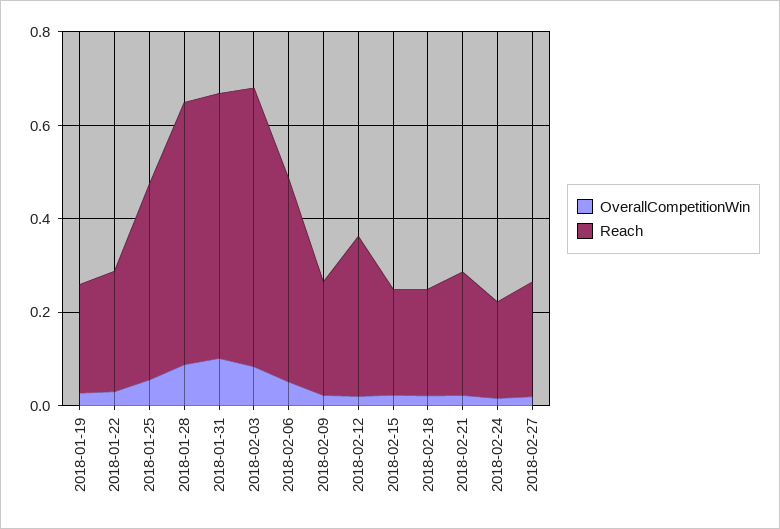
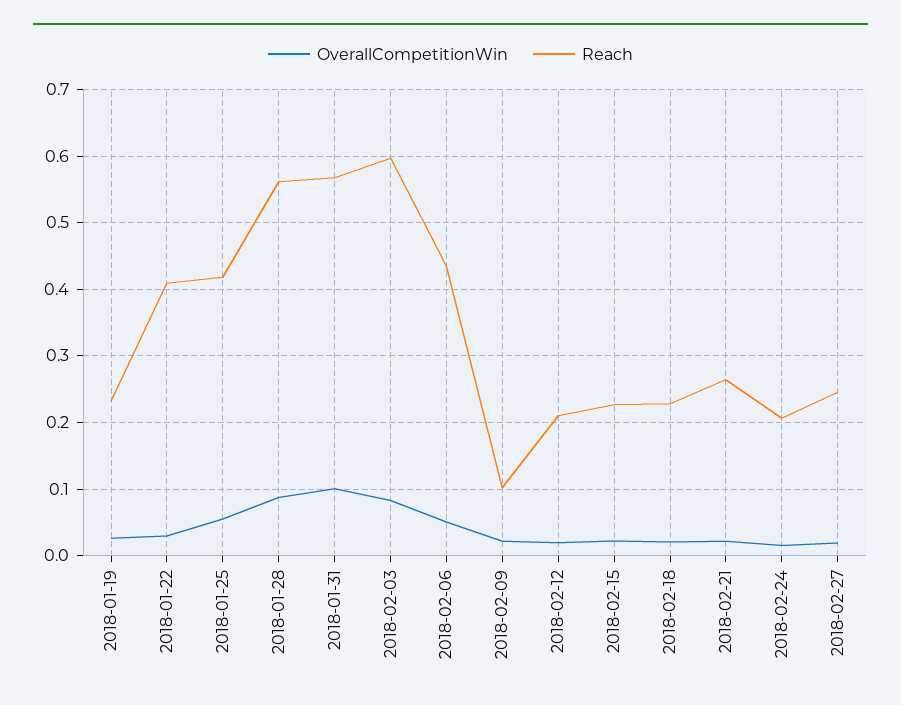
Reach, 2018-01-22: 0.25 -> 0.41
Reach, 2018-02-09: 0.25 -> 0.1
Reach, 2018-02-12: 0.35 -> 0.21

